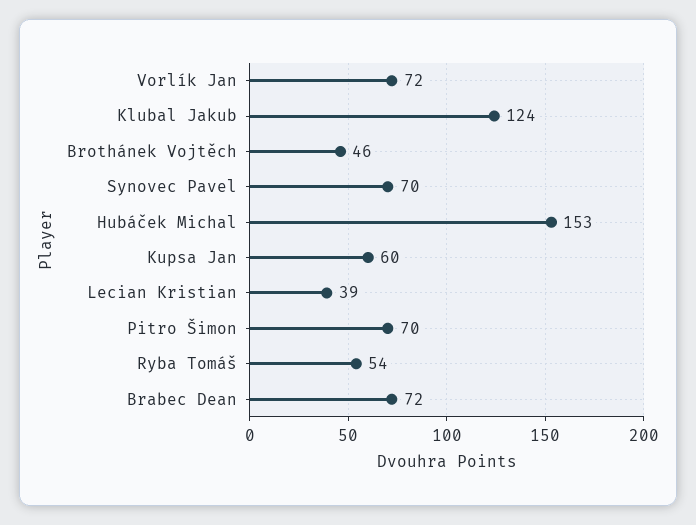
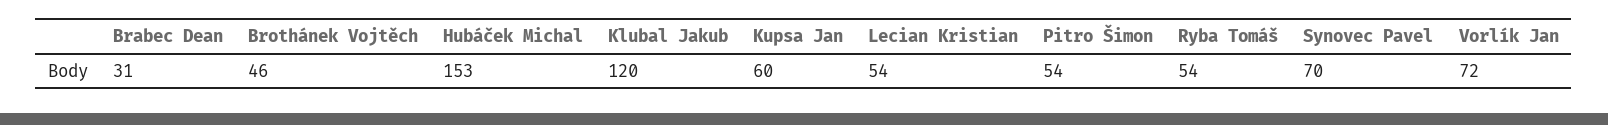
Klubal Jakub: 124 -> 120
Lecian Kristian: 39 -> 54
Pitro Šimon: 70 -> 54
Brabec Dean: 72 -> 31

